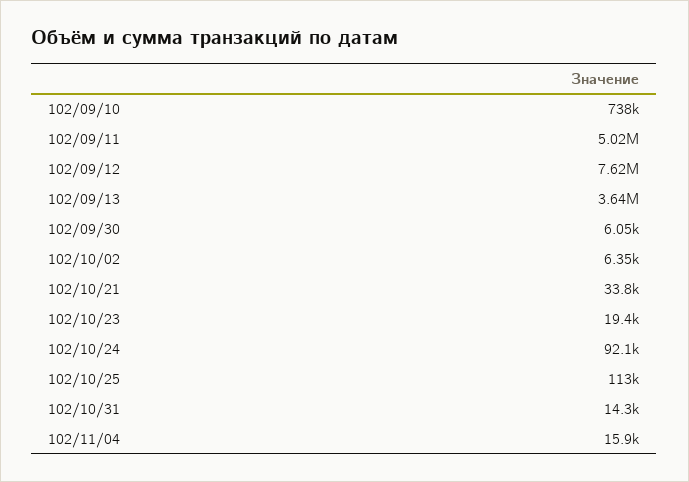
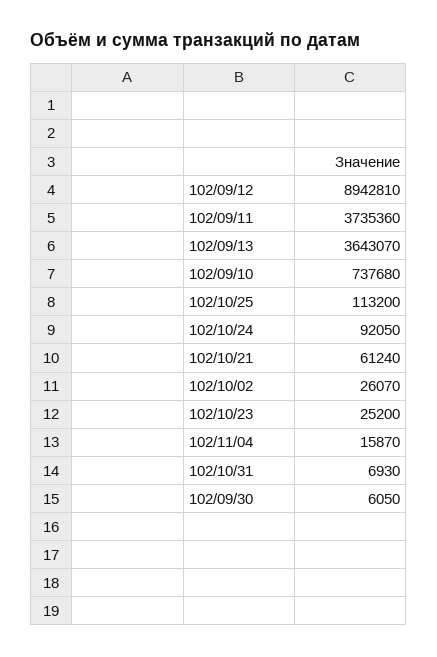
102/09/11: 5020000 -> 3735360
102/09/12: 7620000 -> 8942810
102/10/02: 6350 -> 26070
102/10/21: 33800 -> 61240
102/10/23: 19400 -> 25200
102/10/31: 14300 -> 6930

